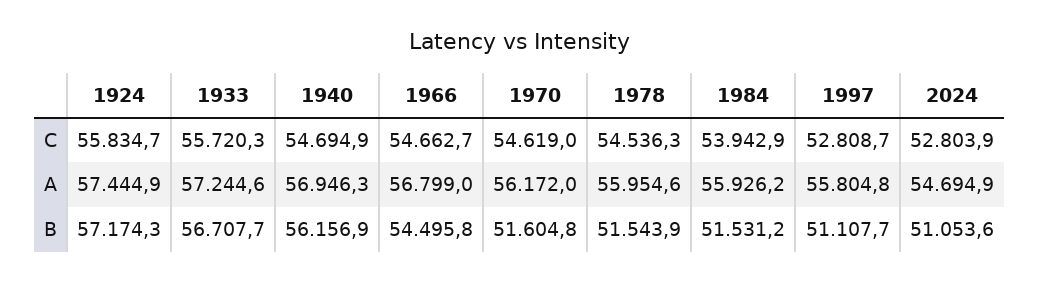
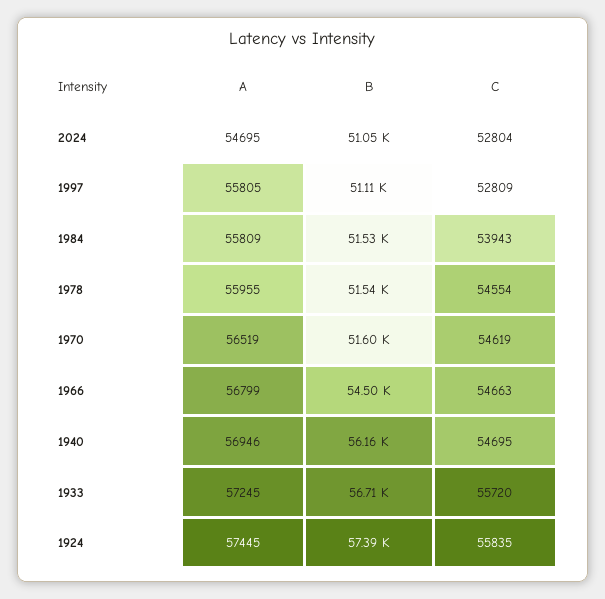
1978, C: 54536.3 -> 54554
1970, A: 56172 -> 56519
1984, A: 55926.2 -> 55809
1924, B: 57174.3 -> 57390

